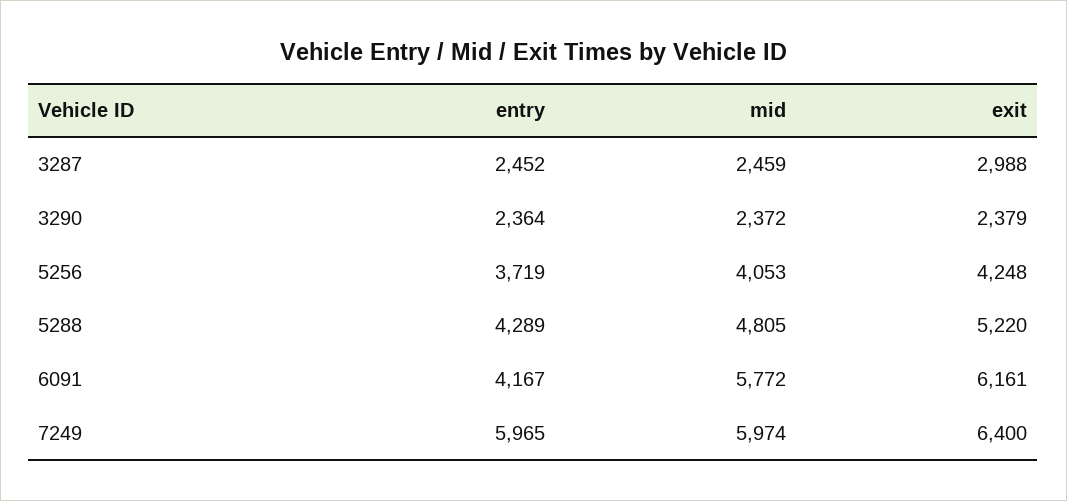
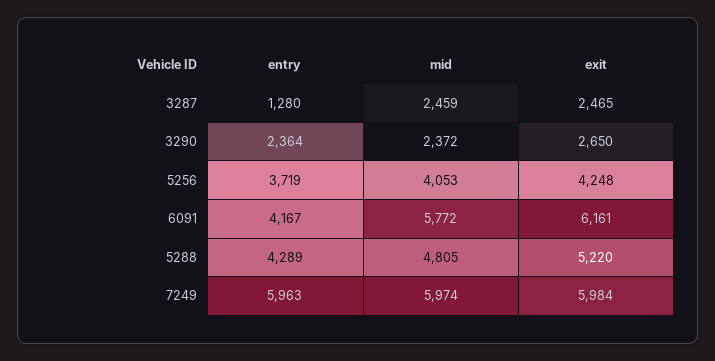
entry, 3287: 2452 -> 1280
exit, 3287: 2988 -> 2465
exit, 3290: 2379 -> 2650
entry, 7249: 5965 -> 5963
exit, 7249: 6400 -> 5984

